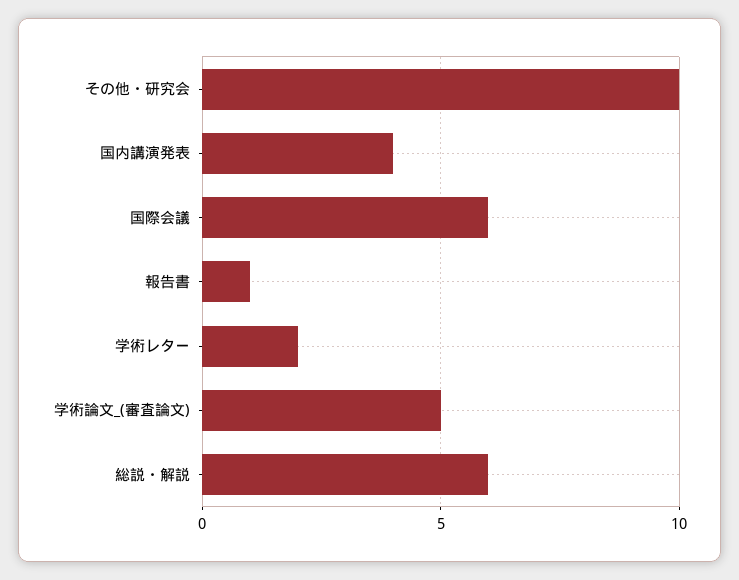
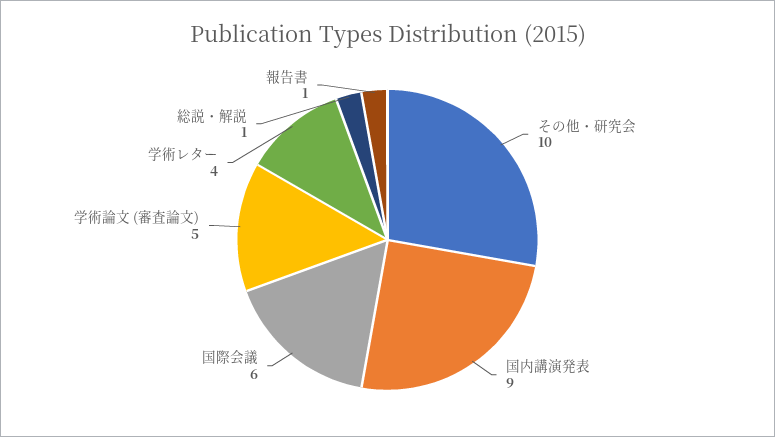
国内講演発表: 4 -> 9
学術レター: 2 -> 4
総説・解説: 6 -> 1

